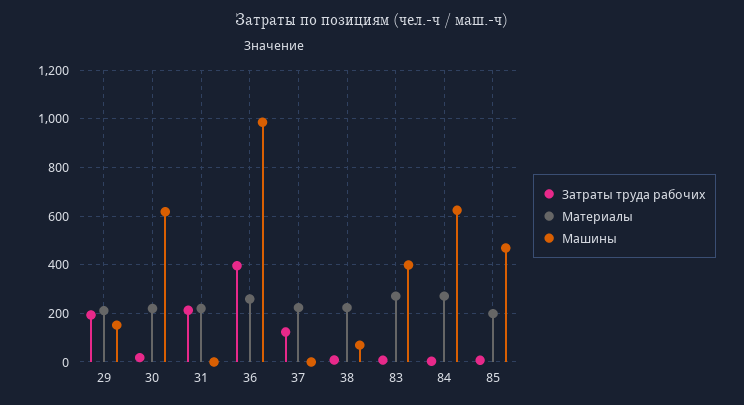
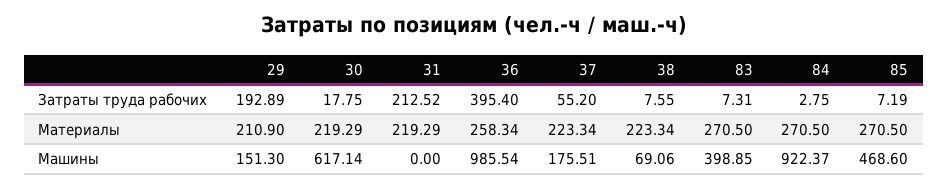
Затраты труда рабочих, 37: 125 -> 55.2
Машины, 37: 0 -> 175.51
Машины, 84: 625 -> 922.37
Материалы, 85: 200 -> 270.5

